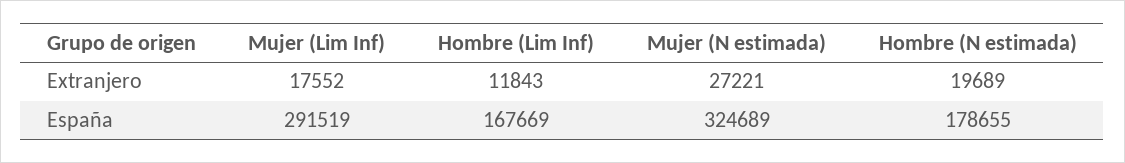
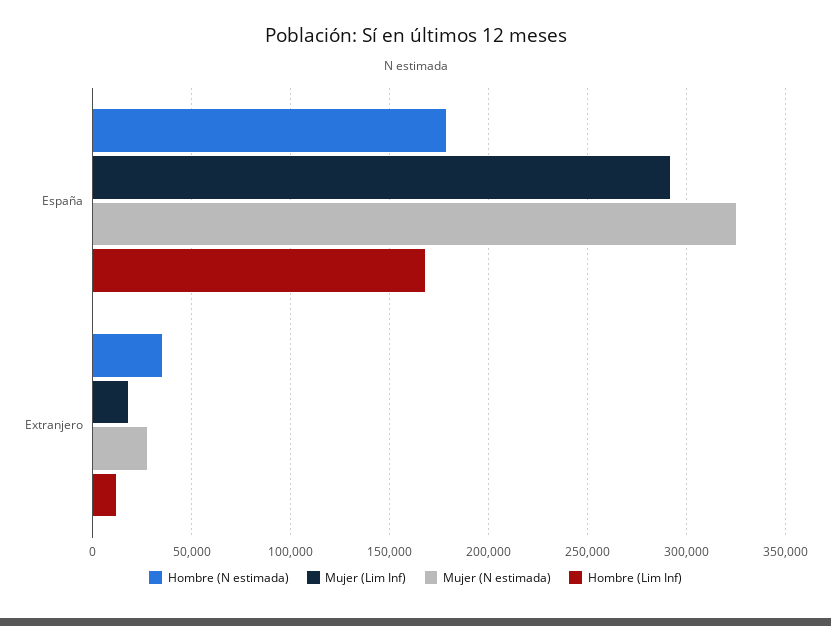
Hombre (N estimada), Extranjero: 19689 -> 35000

